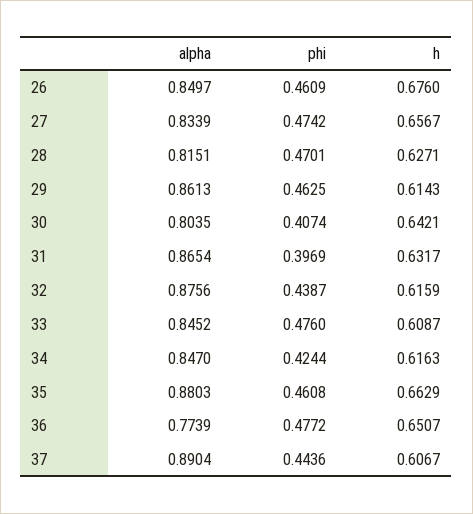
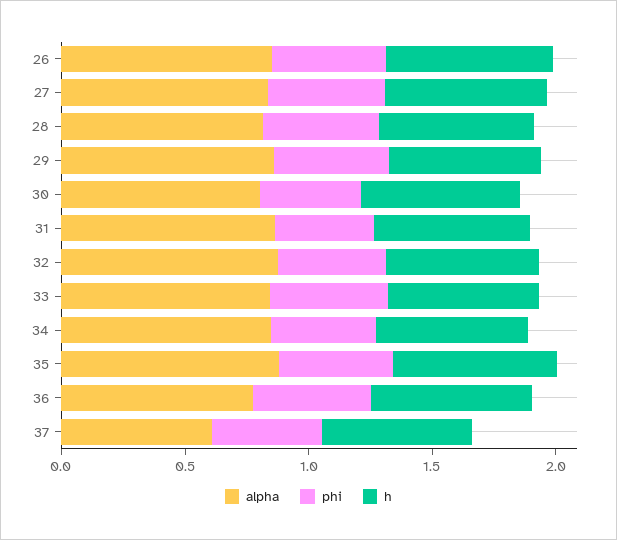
alpha, 37: 0.8904 -> 0.6

